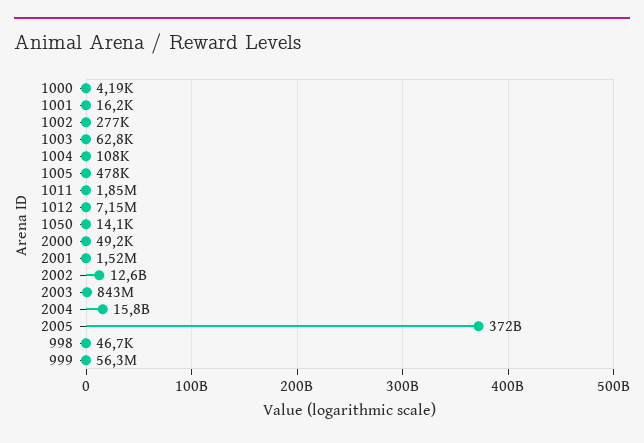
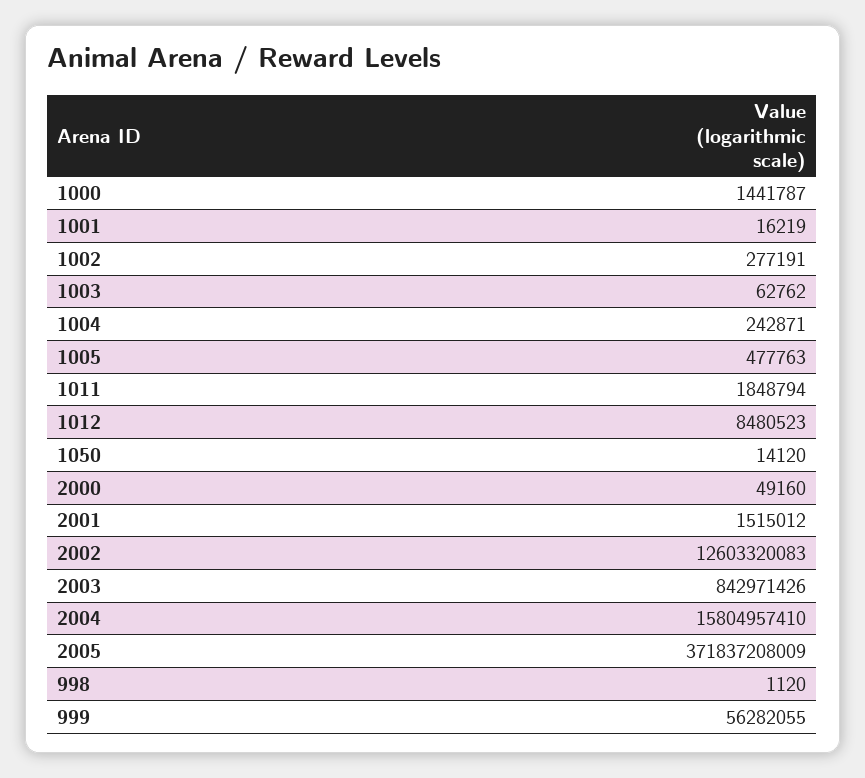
1000: 4190 -> 1441787
1004: 108000 -> 242871
1012: 7150000 -> 8480523
998: 46700 -> 1120

